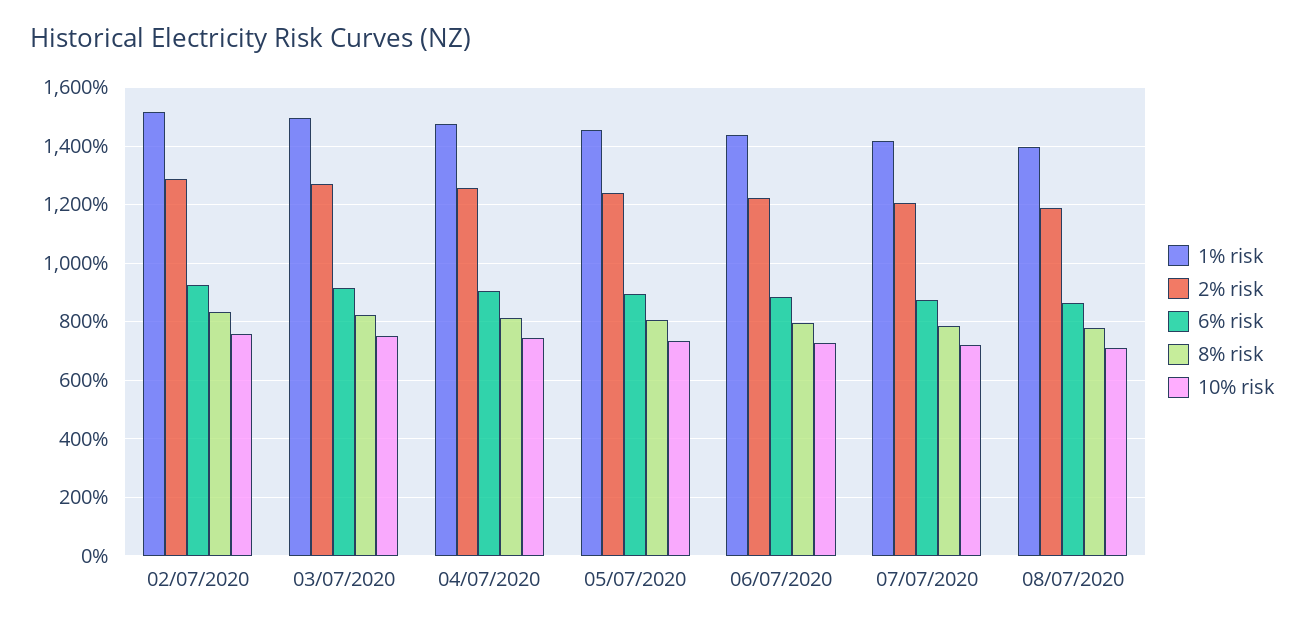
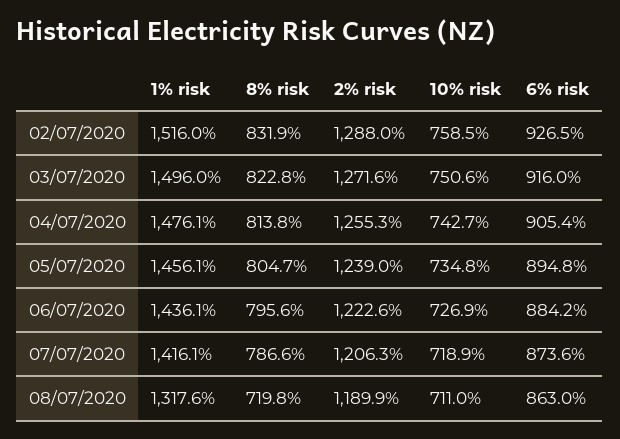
1% risk, 08/07/2020: 1400 -> 1317.6
8% risk, 08/07/2020: 775 -> 719.8

